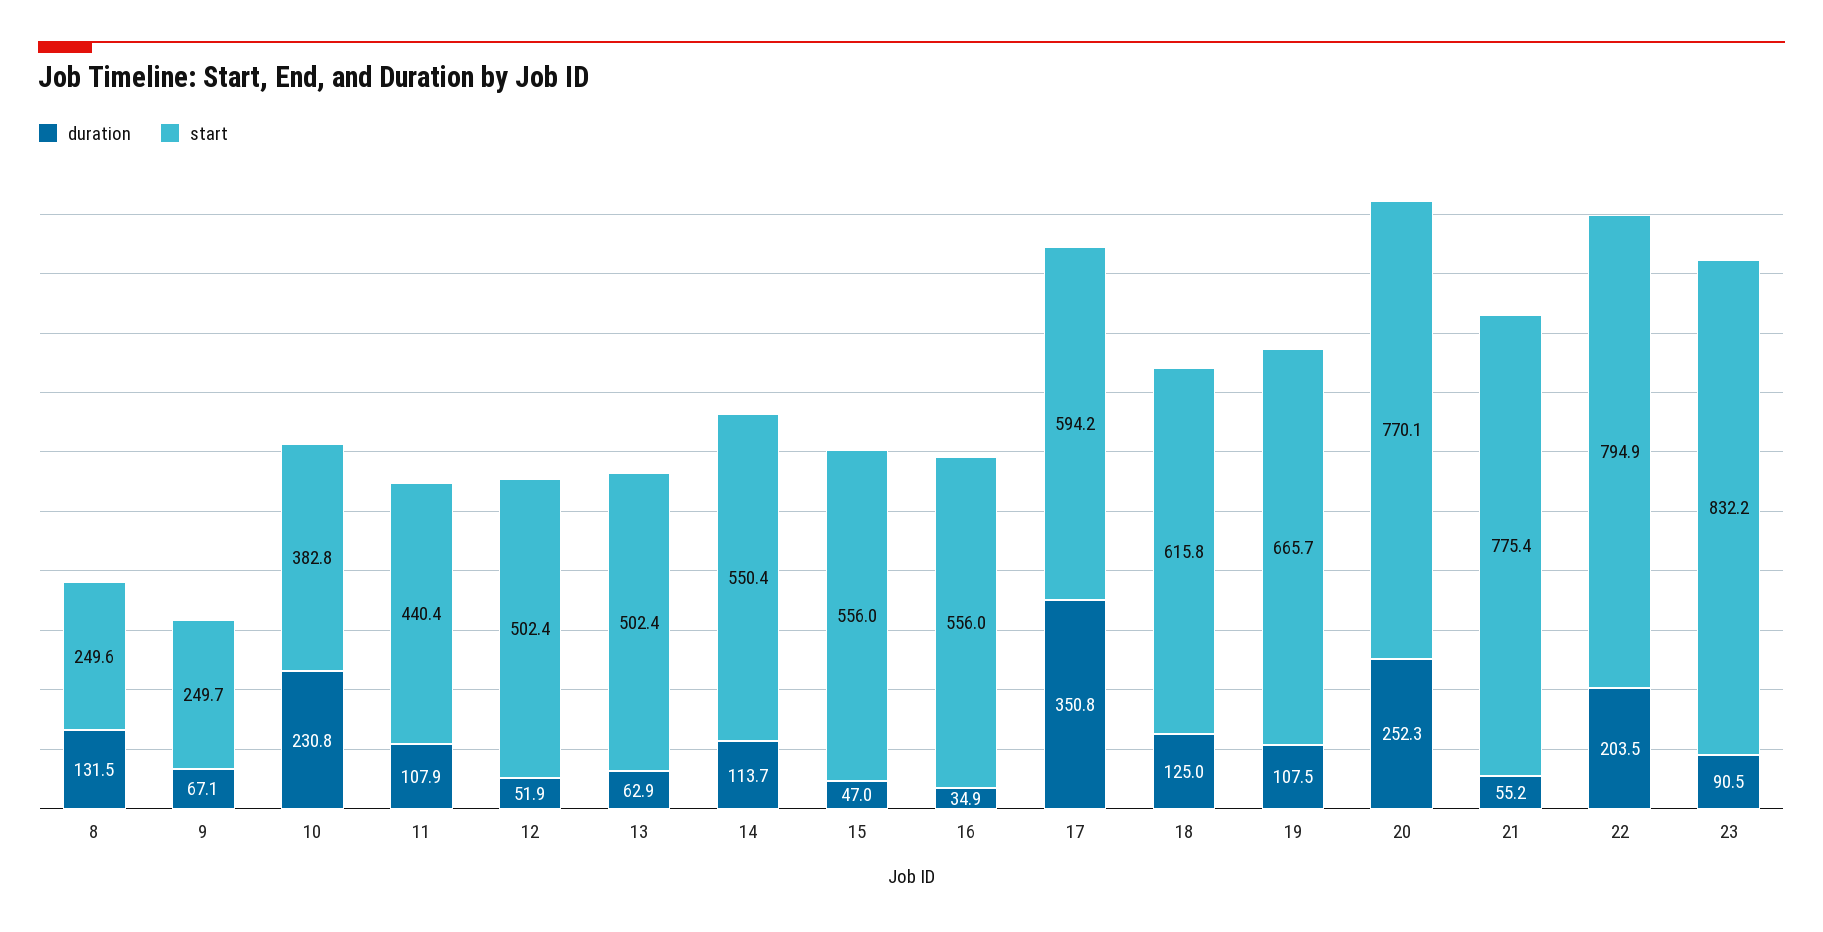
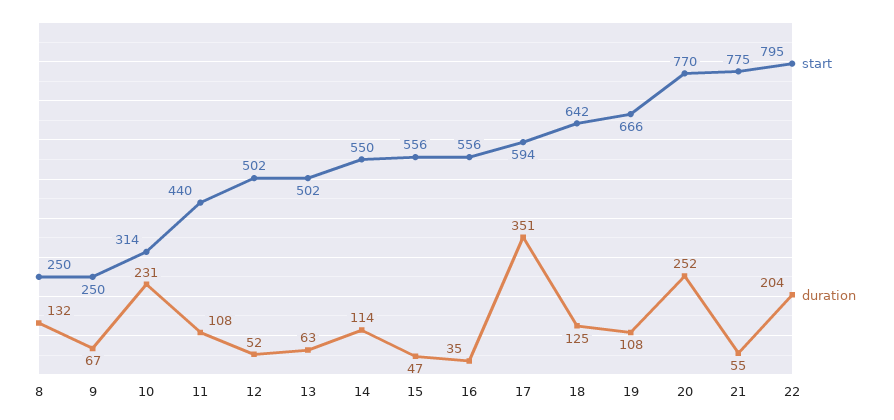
start, 10: 382.8 -> 314
start, 18: 615.8 -> 642
duration, 23: 90.5 -> none
start, 23: 832.2 -> none

